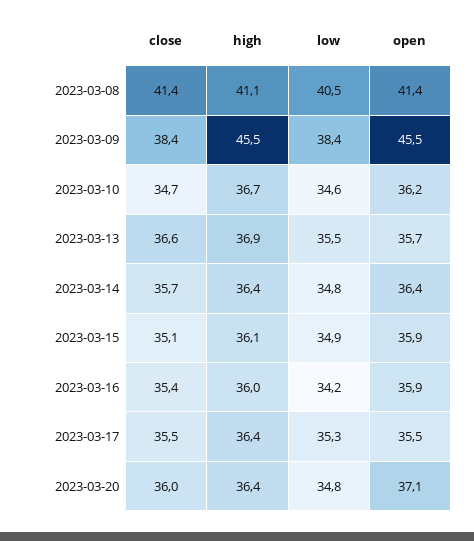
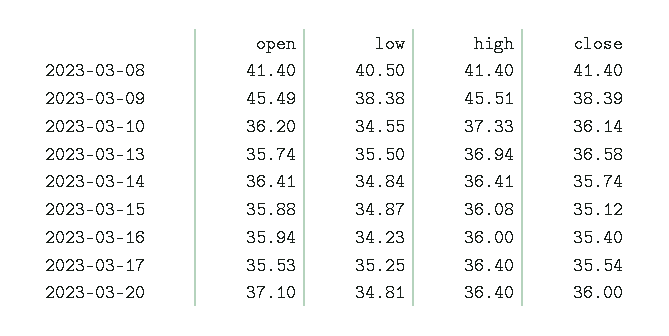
high, 2023-03-08: 41.1 -> 41.4
close, 2023-03-10: 34.7 -> 36.14
high, 2023-03-10: 36.7 -> 37.33

